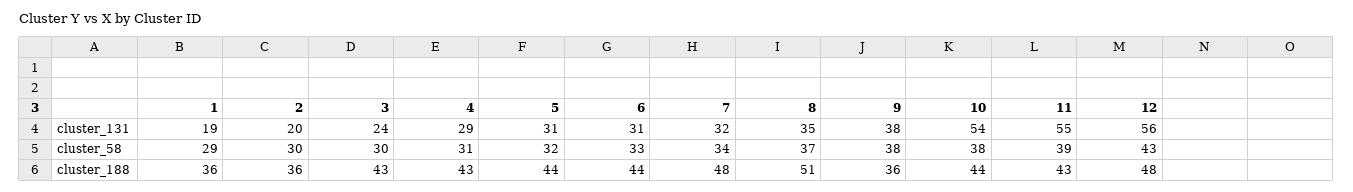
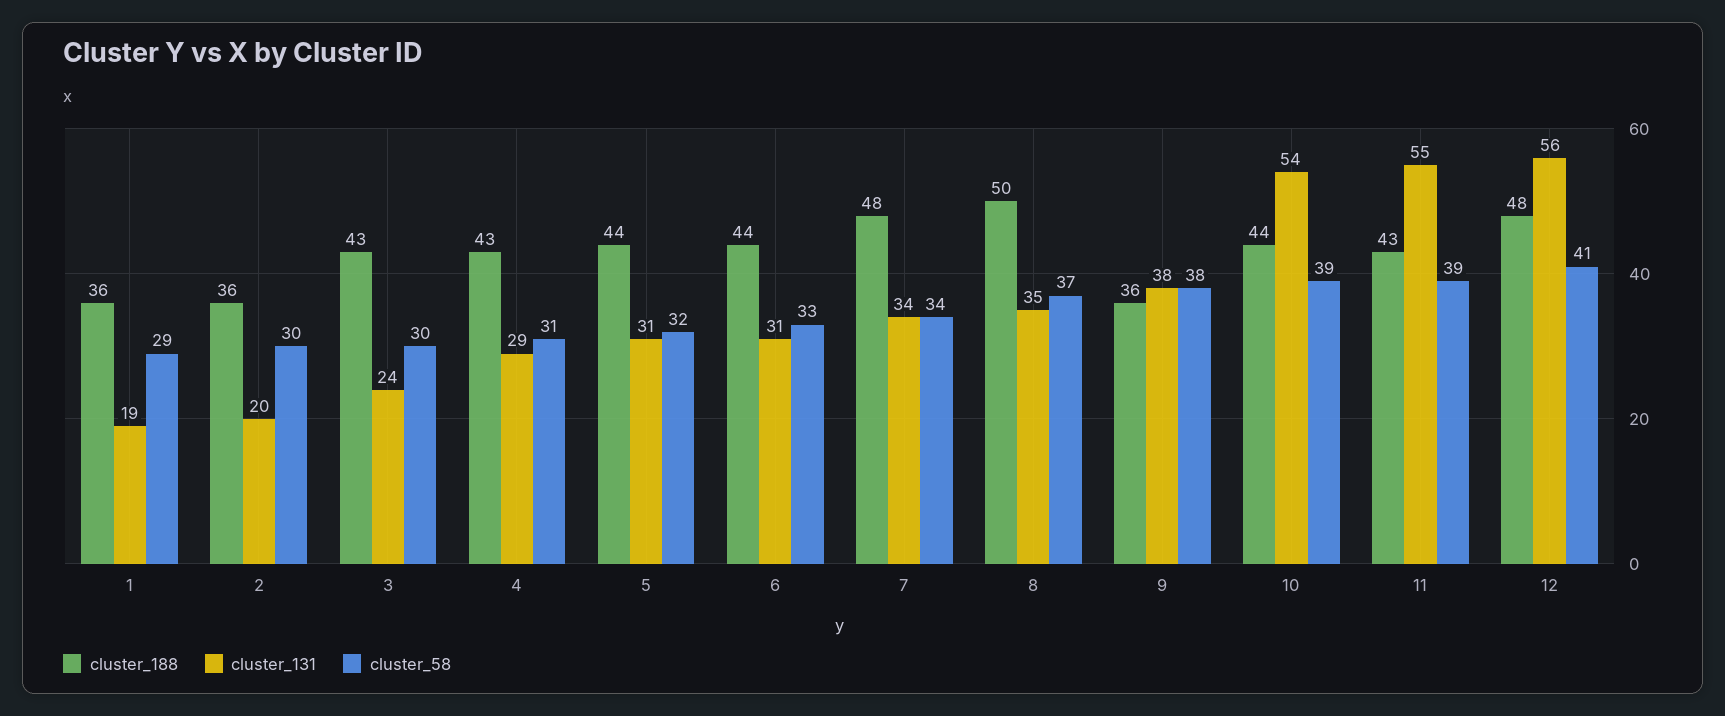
cluster_131, 7: 32 -> 34
cluster_58, 10: 38 -> 39
cluster_58, 12: 43 -> 41
cluster_188, 8: 51 -> 50

